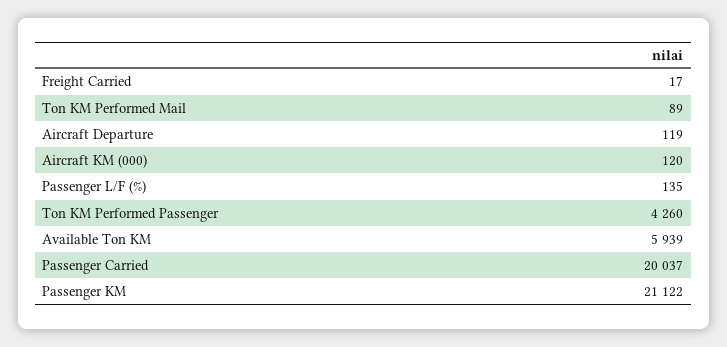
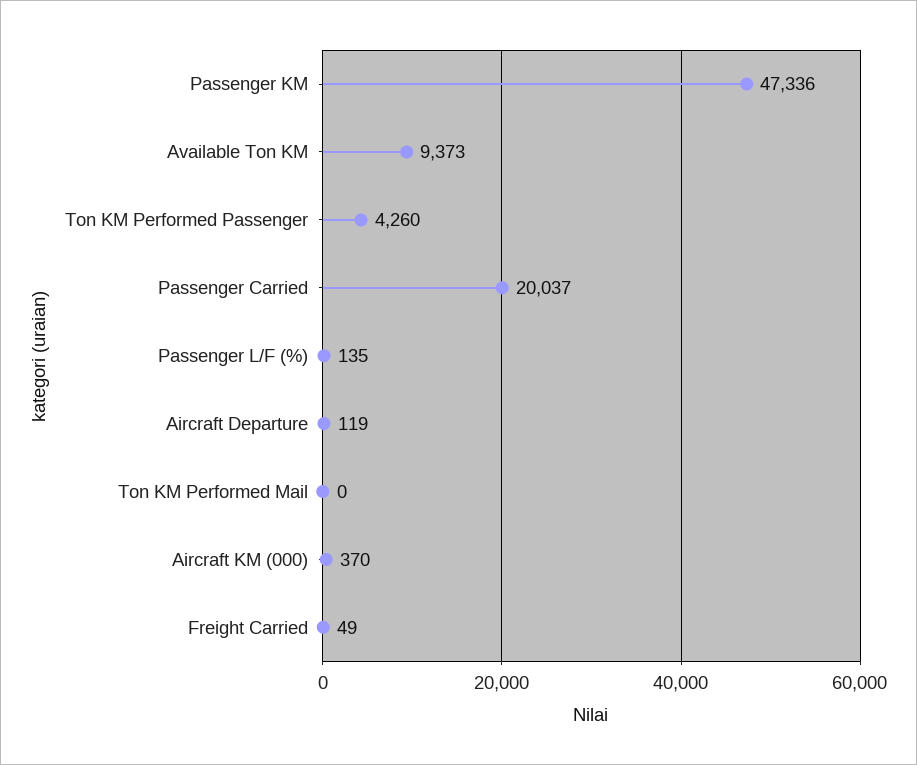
Freight Carried: 17 -> 49
Ton KM Performed Mail: 89 -> 0
Aircraft KM (000): 120 -> 370
Available Ton KM: 5939 -> 9373
Passenger KM: 21122 -> 47336

